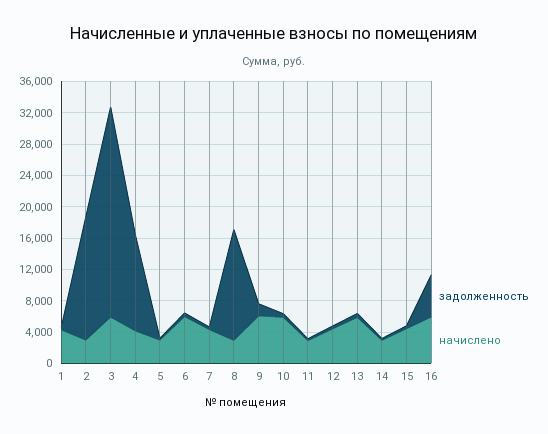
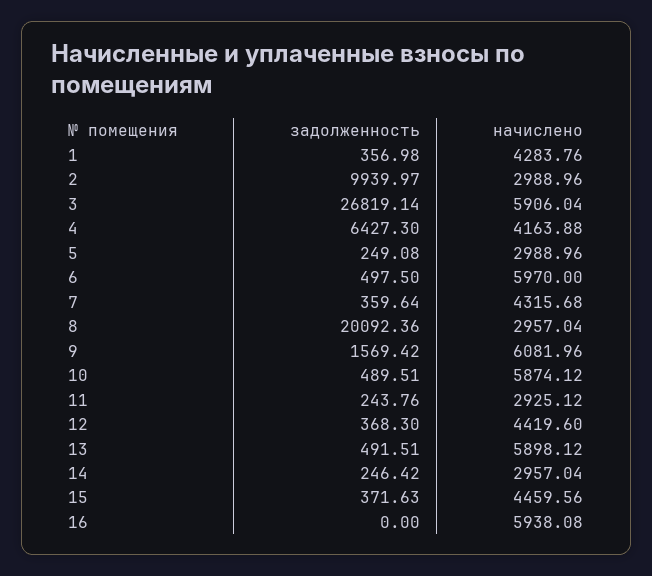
задолженность, 2: 16000 -> 9939.97
задолженность, 4: 12000 -> 6427.3
задолженность, 8: 14000 -> 20092.36
задолженность, 16: 6000 -> 0

